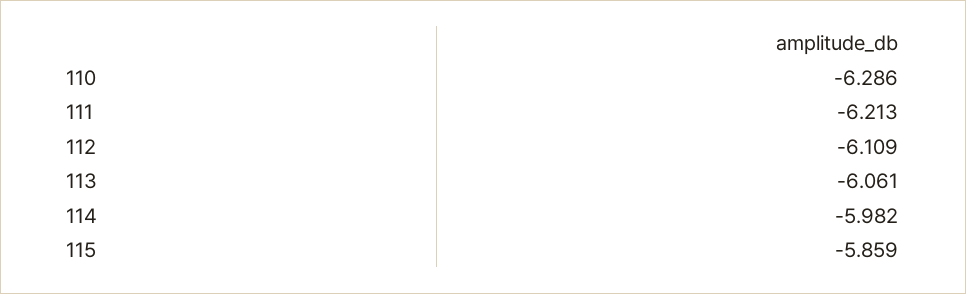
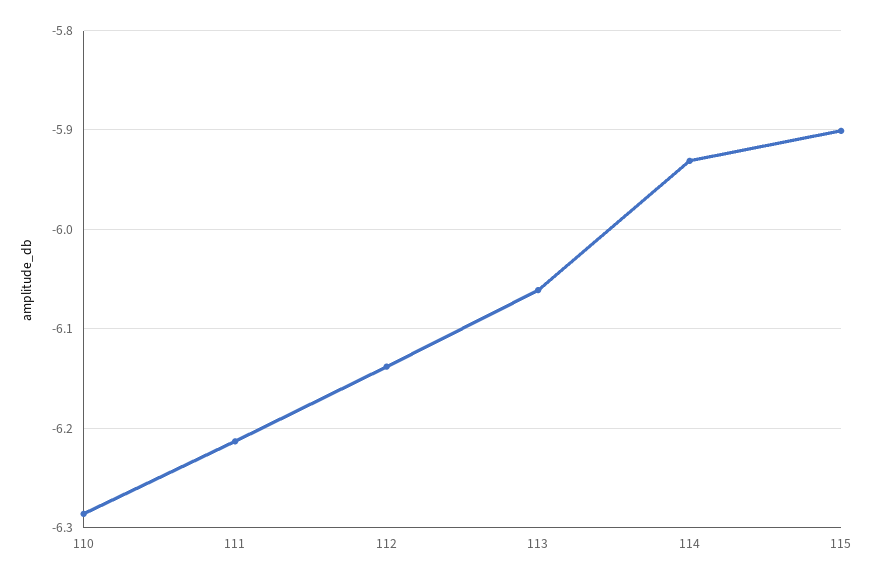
112: -6.109 -> -6.14
114: -5.982 -> -5.93
115: -5.859 -> -5.9

